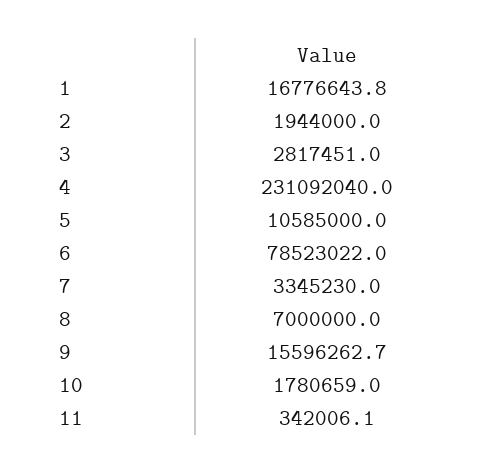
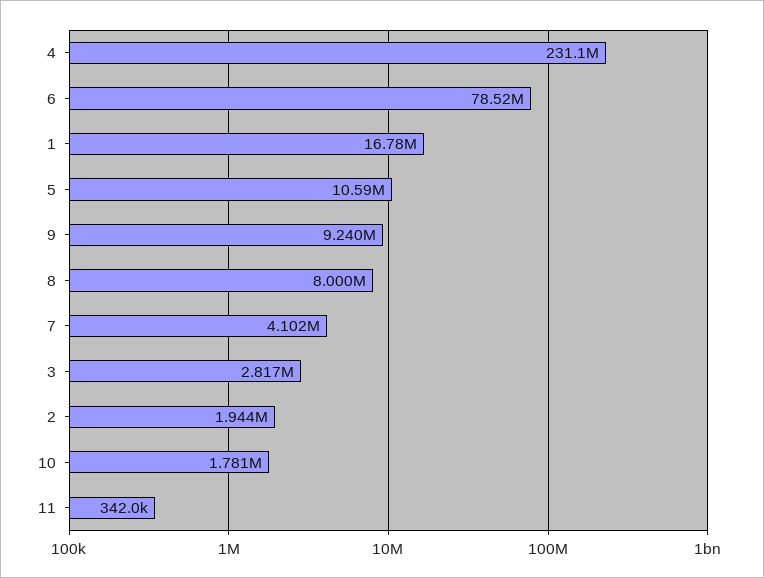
7: 3345230 -> 4102000
8: 7000000 -> 8000000
9: 15596262.7 -> 9240000

